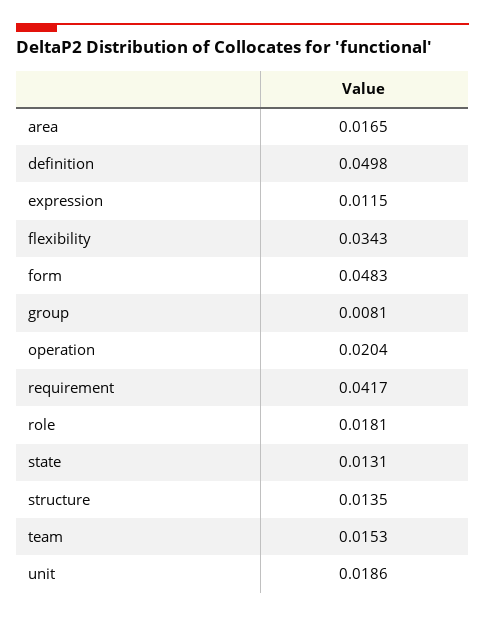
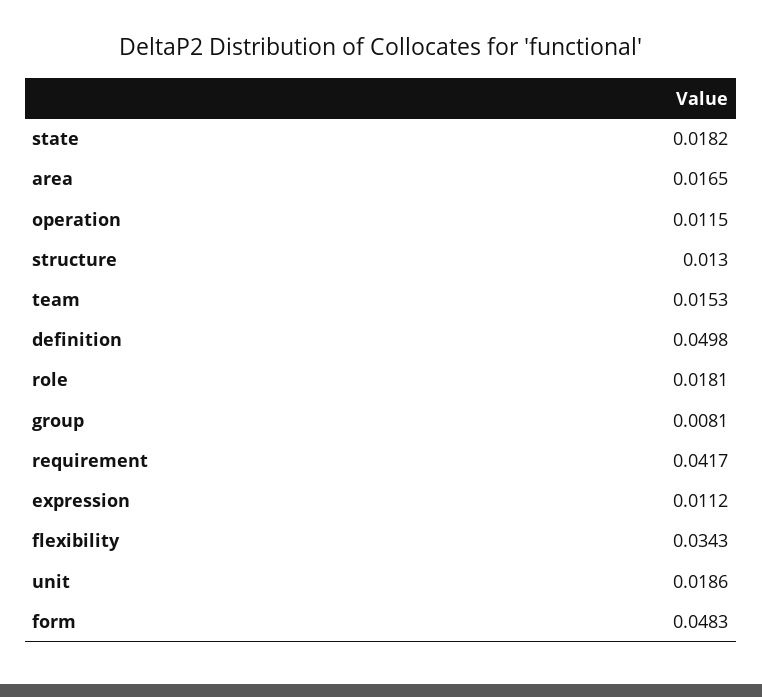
expression: 0.0115 -> 0.0112
operation: 0.0204 -> 0.0115
state: 0.0131 -> 0.0182
structure: 0.0135 -> 0.013

